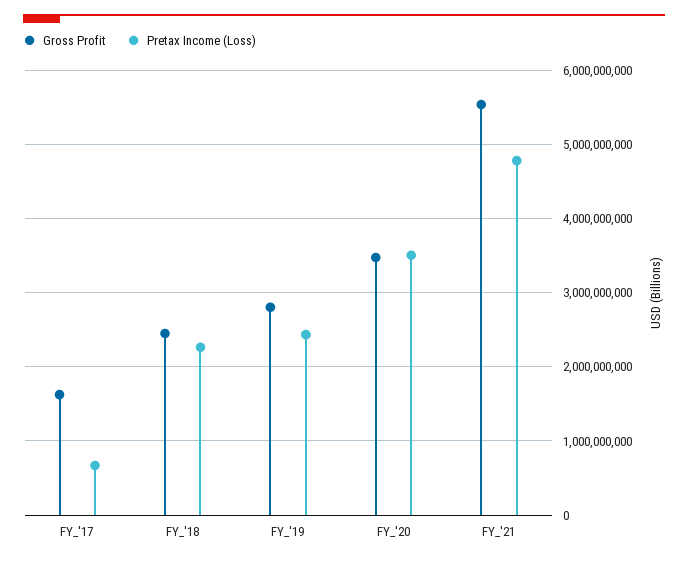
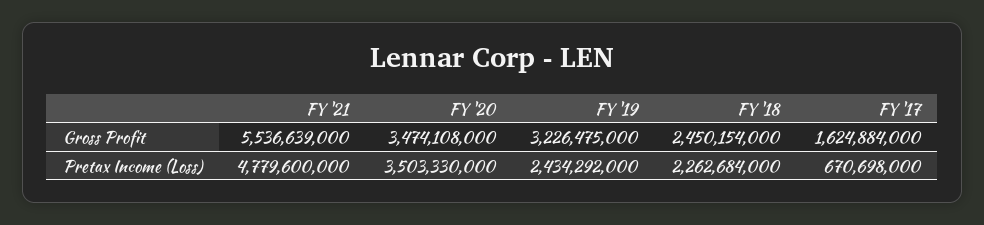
Gross Profit, FY_'19: 2800000000 -> 3226475000

